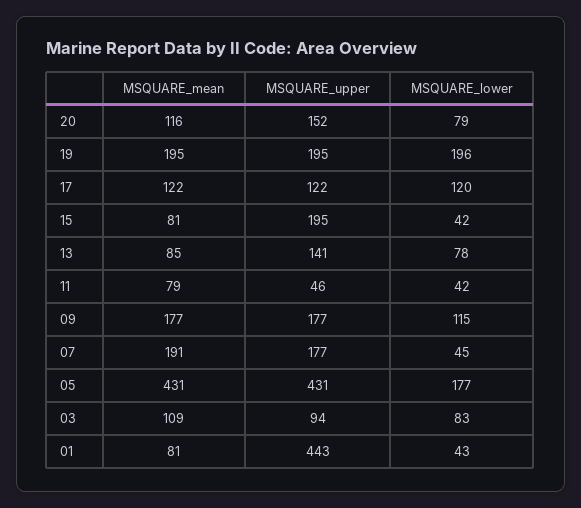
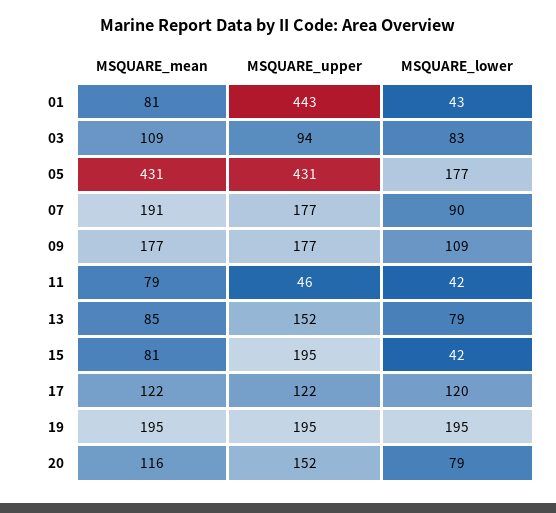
MSQUARE_lower, 19: 196 -> 195
MSQUARE_upper, 13: 141 -> 152
MSQUARE_lower, 13: 78 -> 79
MSQUARE_lower, 09: 115 -> 109
MSQUARE_lower, 07: 45 -> 90

